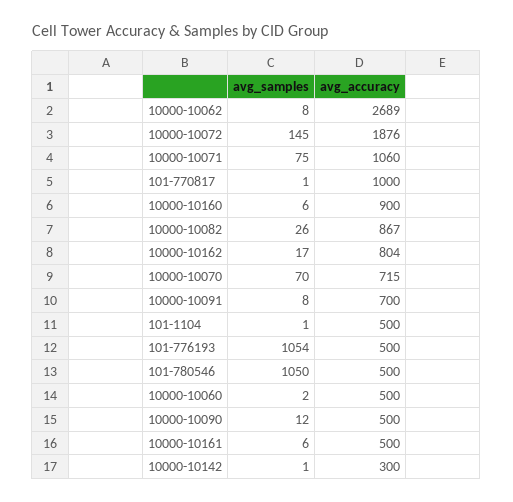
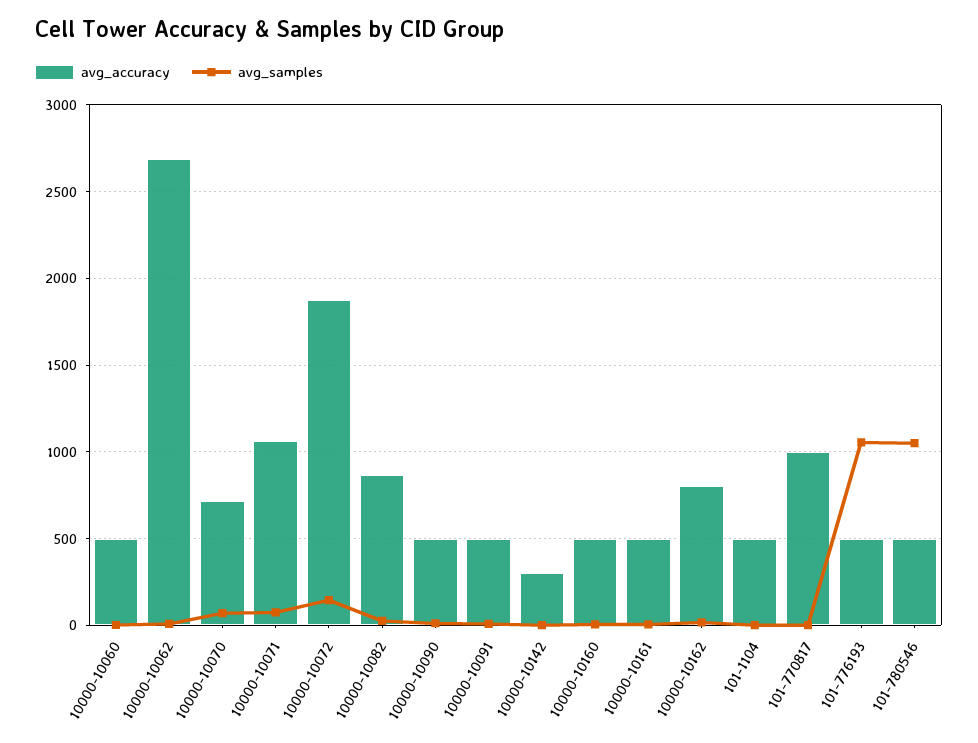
avg_accuracy, 10000-10160: 900 -> 500
avg_accuracy, 10000-10091: 700 -> 500

